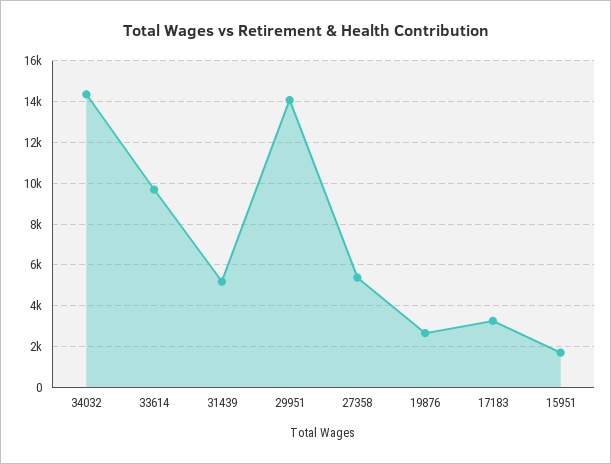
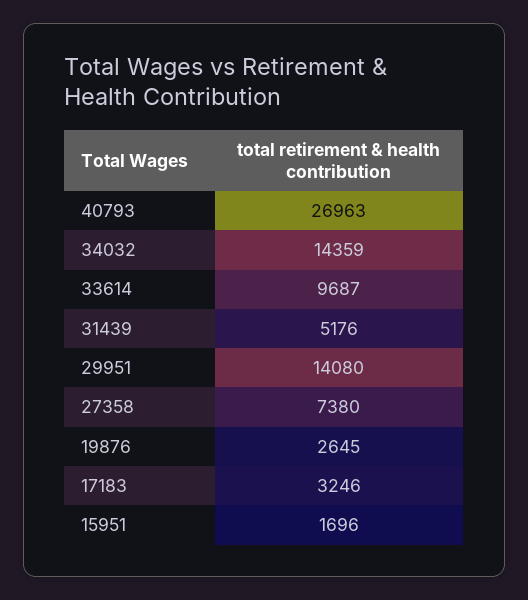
27358: 5500 -> 7380
40793: none -> 26963

